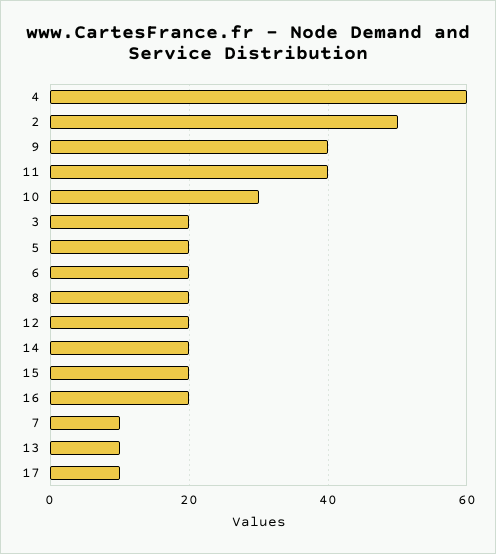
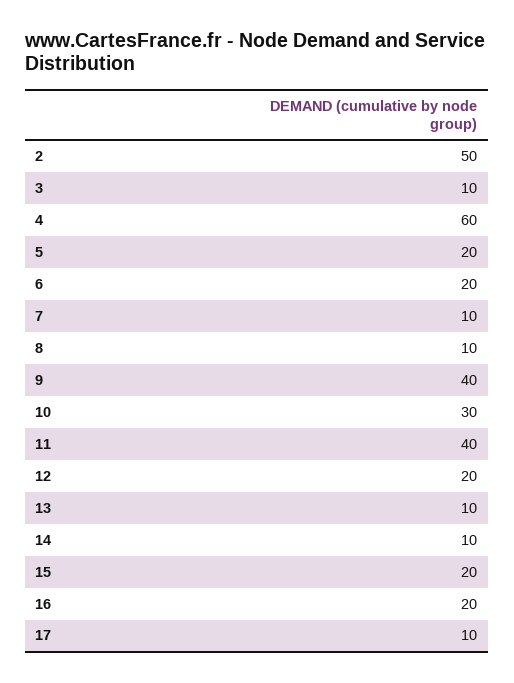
3: 20 -> 10
8: 20 -> 10
14: 20 -> 10

